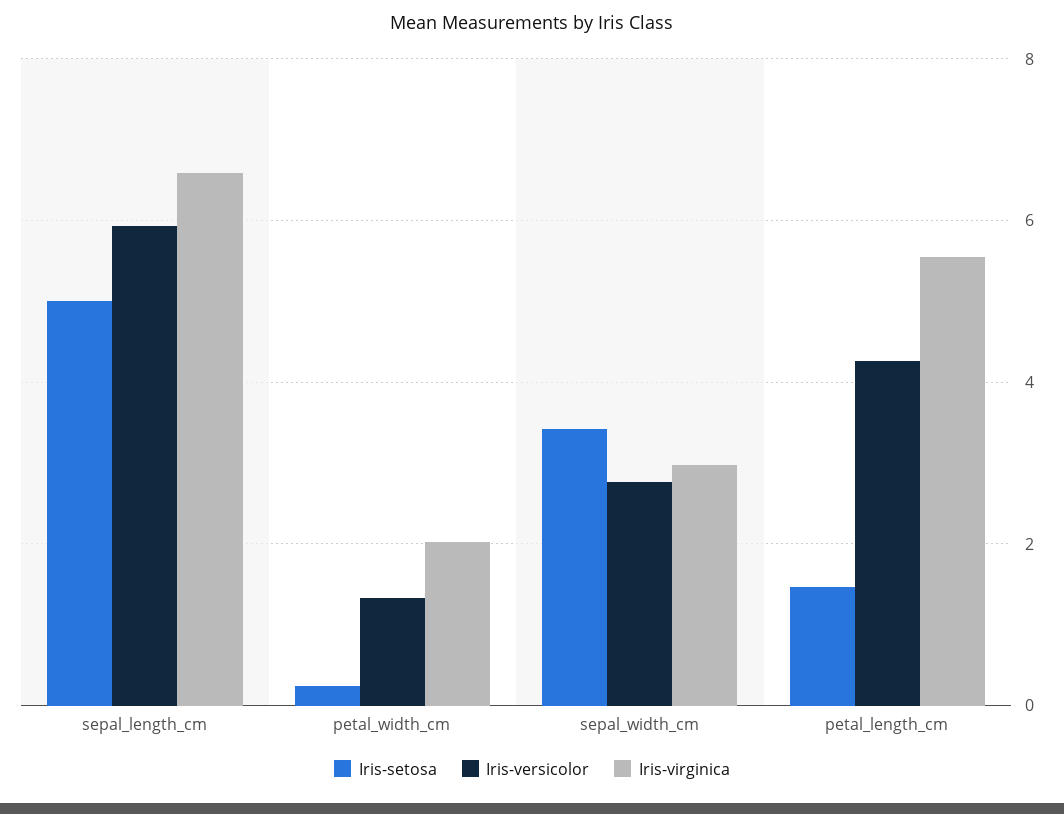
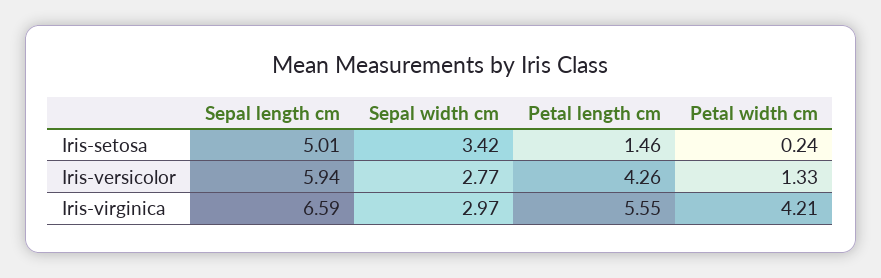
Iris-virginica, petal_width_cm: 2 -> 4.21

